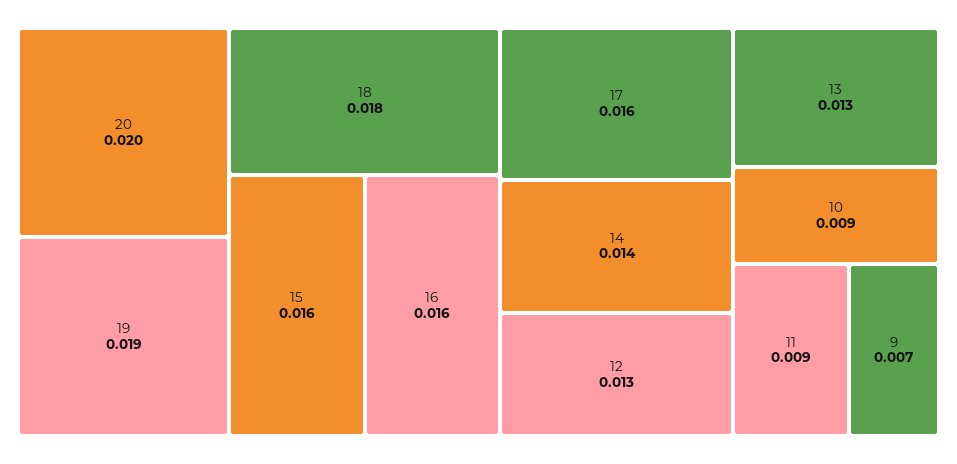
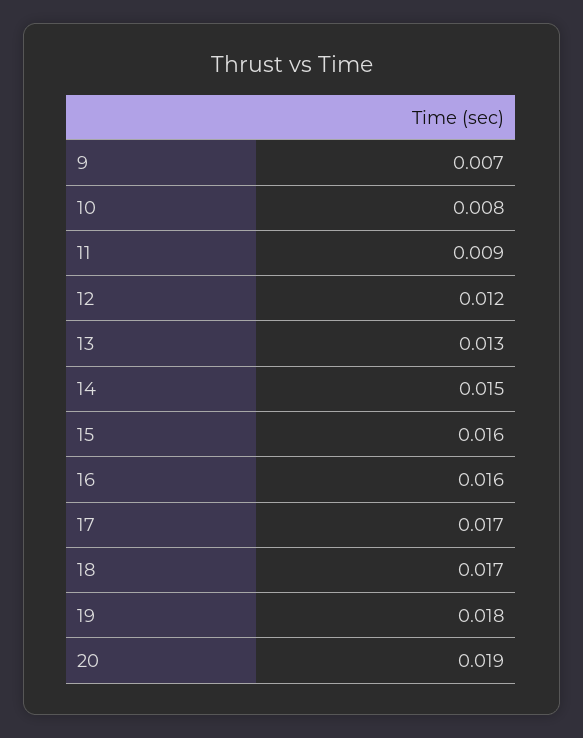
20: 0.02 -> 0.019
19: 0.019 -> 0.018
18: 0.018 -> 0.017
17: 0.016 -> 0.017
14: 0.014 -> 0.015
12: 0.013 -> 0.012
10: 0.009 -> 0.008

